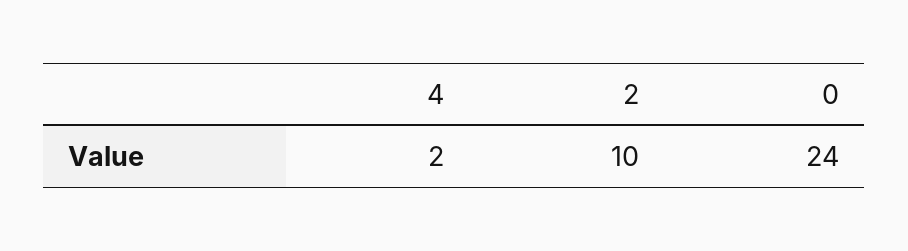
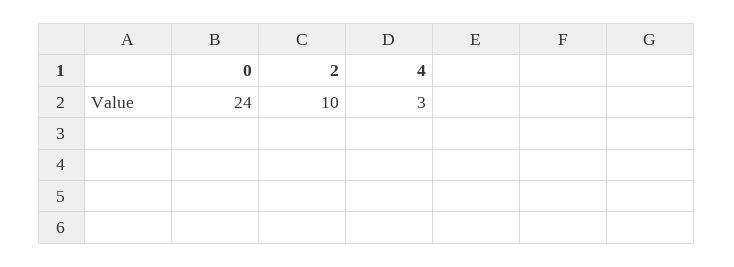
4: 2 -> 3

